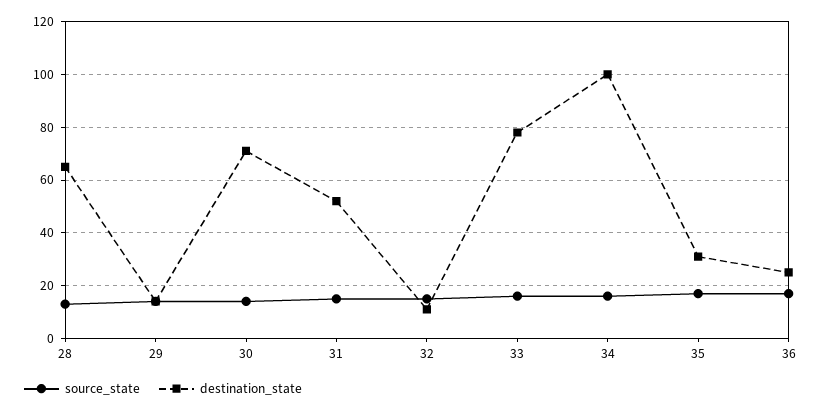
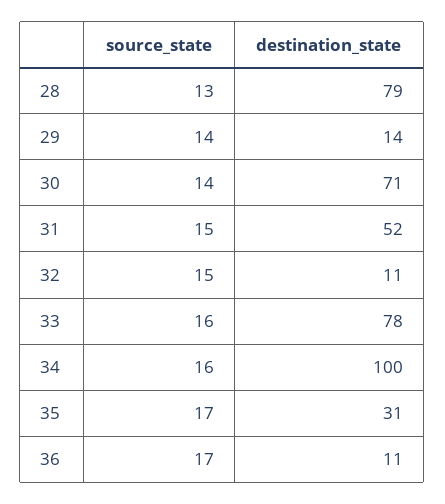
destination_state, 28: 65 -> 79
destination_state, 36: 25 -> 11

